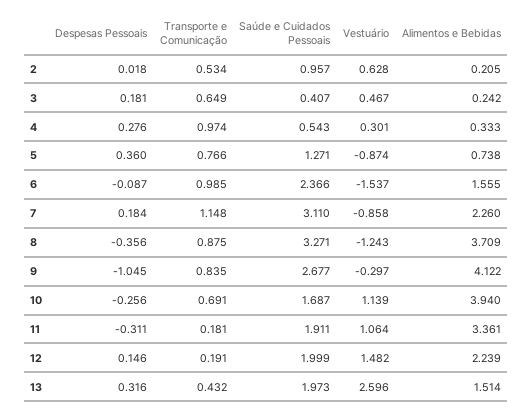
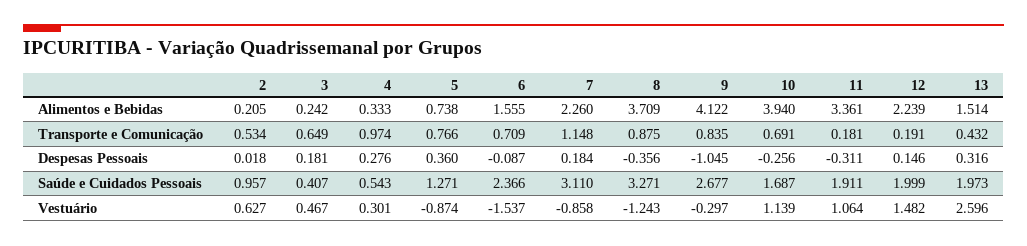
Vestuário, 2: 0.628 -> 0.627
Transporte e Comunicação, 6: 0.985 -> 0.709

